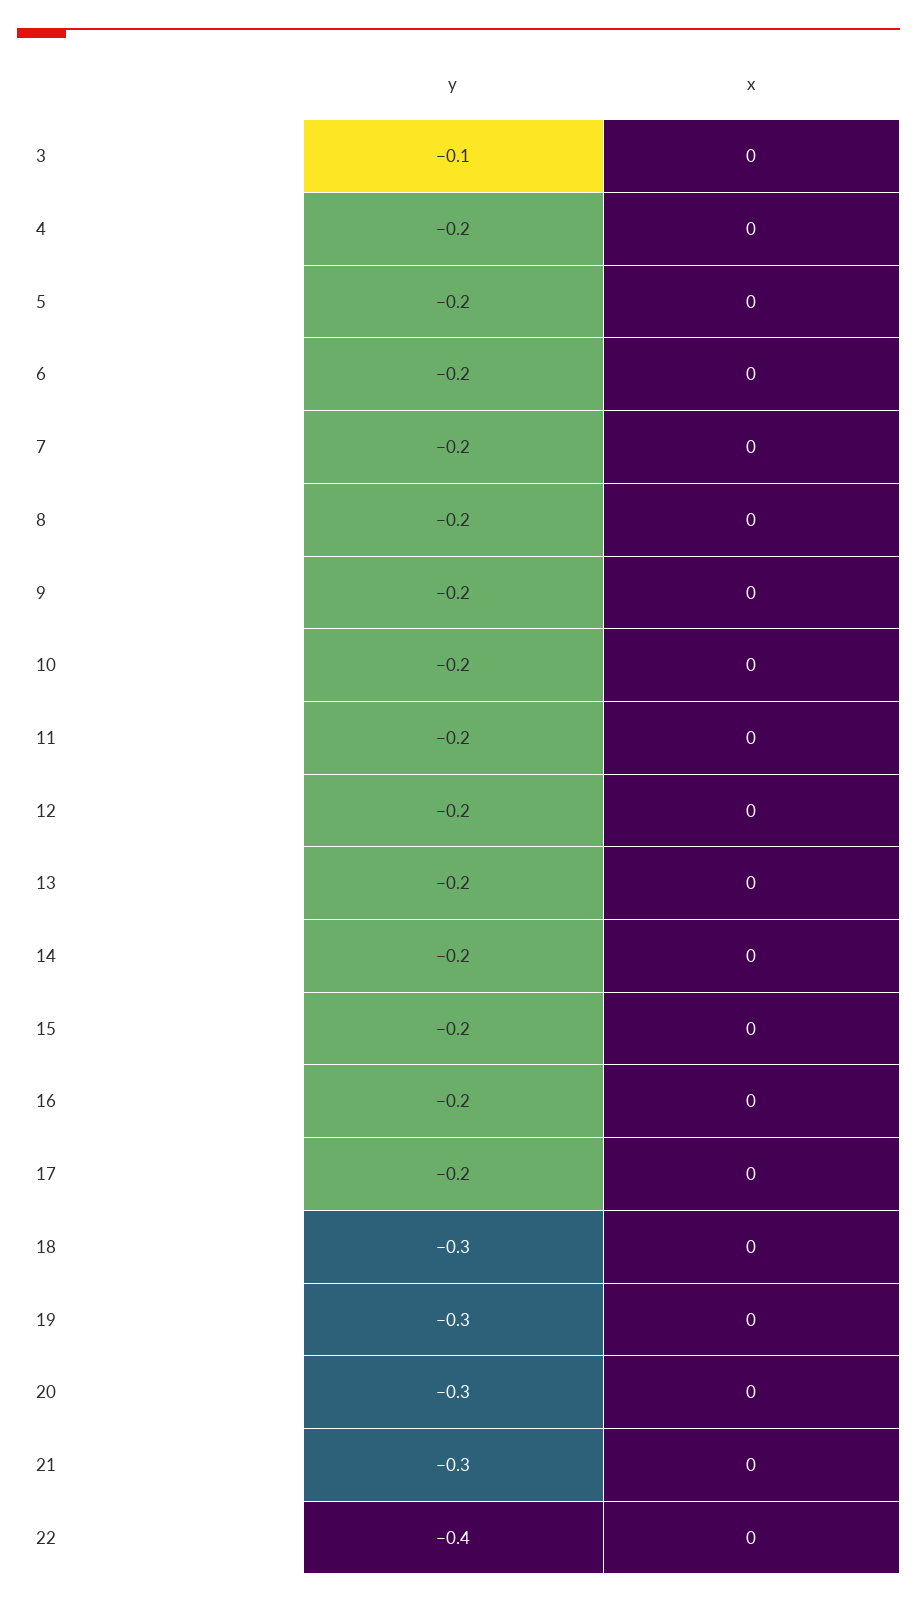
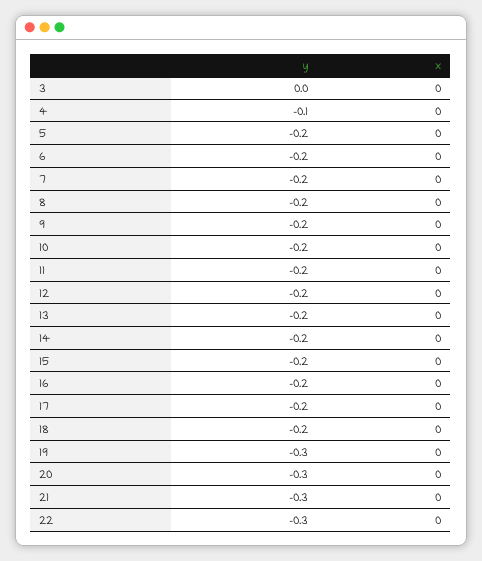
y, 3: -0.1 -> 0
y, 4: -0.2 -> -0.1
y, 18: -0.3 -> -0.2
y, 22: -0.4 -> -0.3

